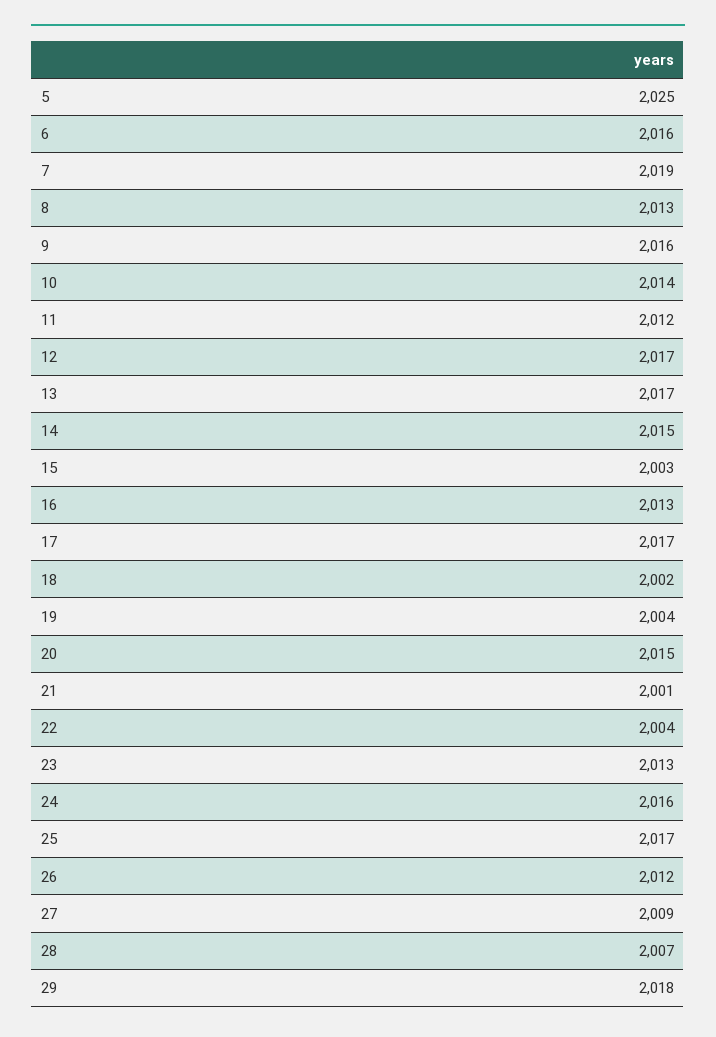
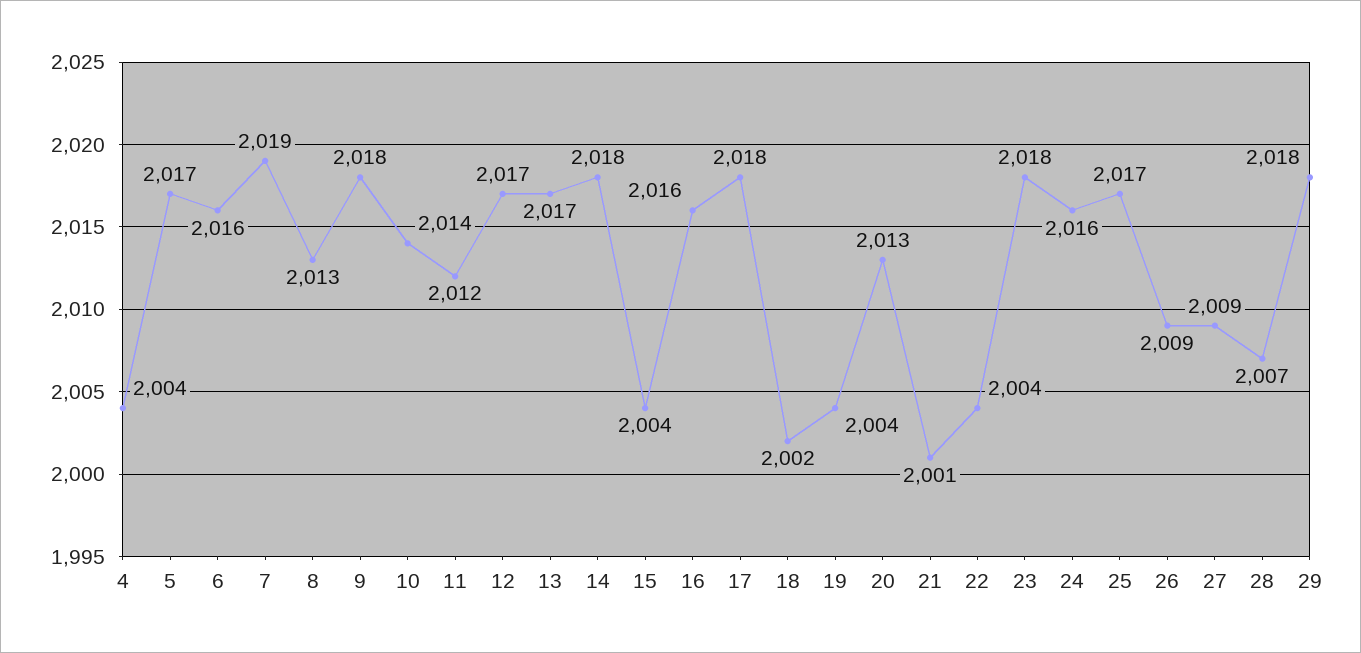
5: 2025 -> 2017
9: 2016 -> 2018
14: 2015 -> 2018
15: 2003 -> 2004
16: 2013 -> 2016
17: 2017 -> 2018
20: 2015 -> 2013
23: 2013 -> 2018
26: 2012 -> 2009
4: none -> 2004

